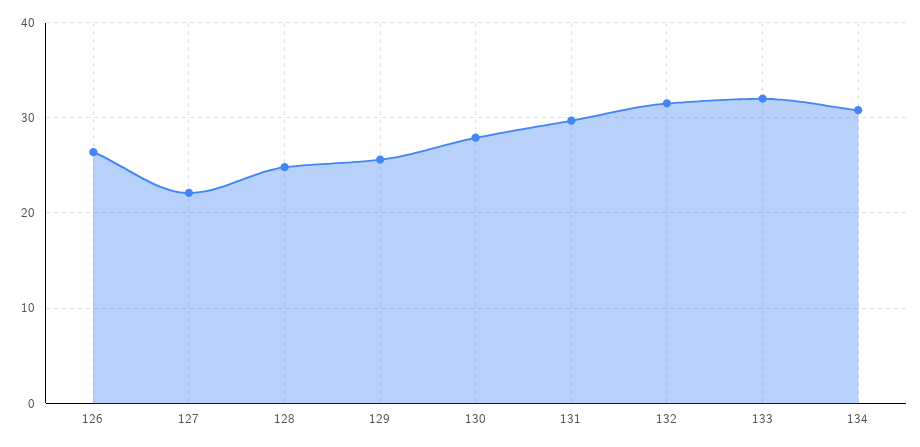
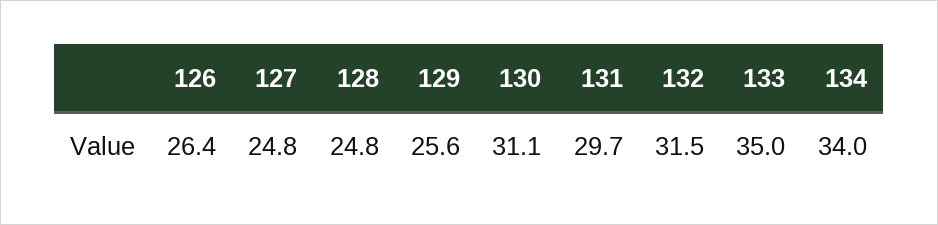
127: 22 -> 24.8
130: 28 -> 31.1
133: 32 -> 35
134: 31 -> 34

